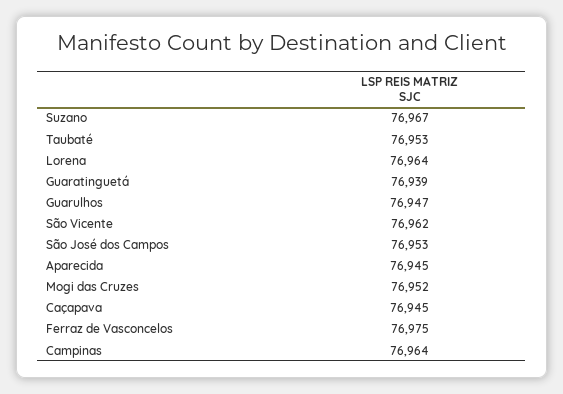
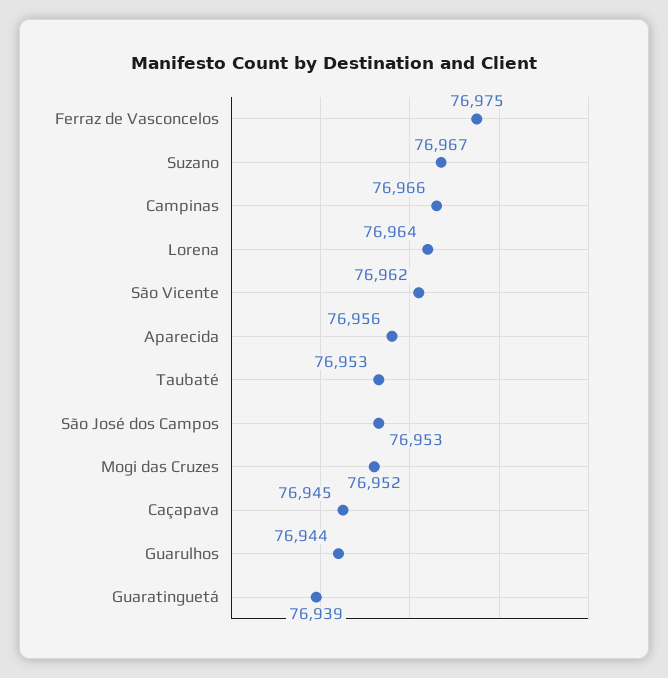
Guarulhos: 76947 -> 76944
Aparecida: 76945 -> 76956
Campinas: 76964 -> 76966

